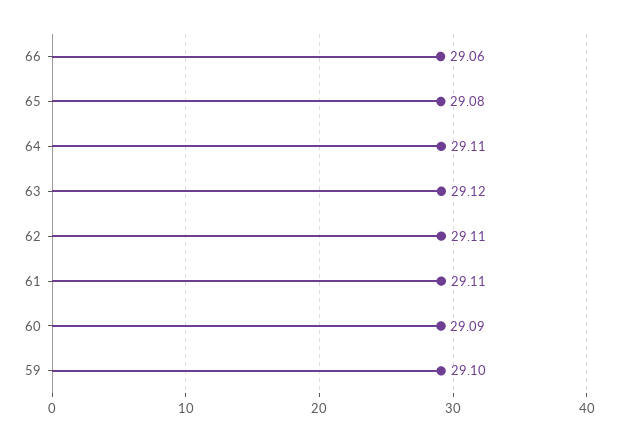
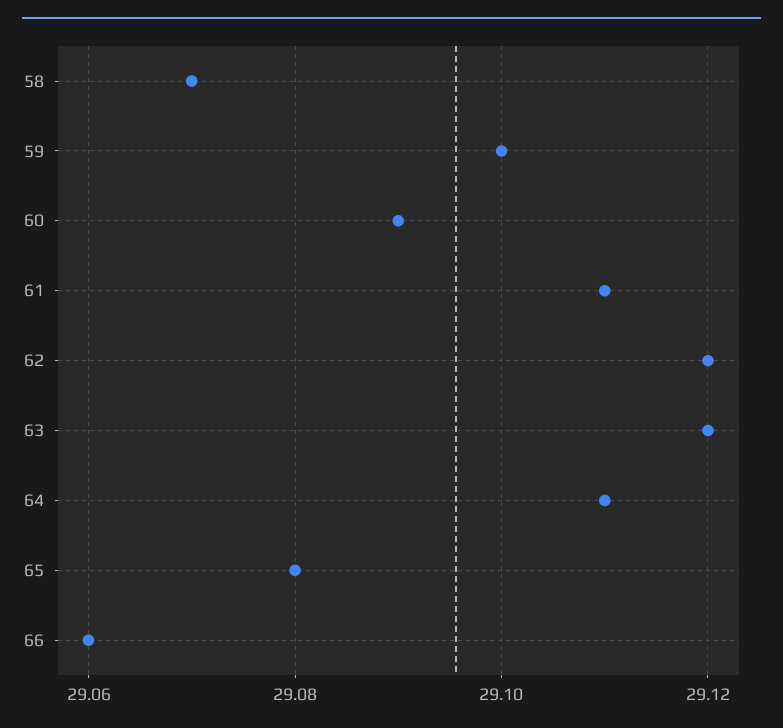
62: 29.11 -> 29.12
58: none -> 29.07

